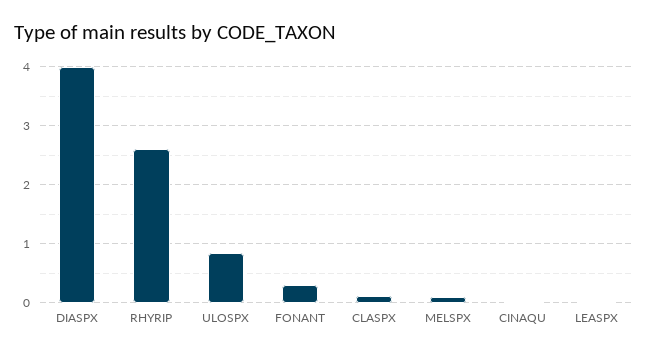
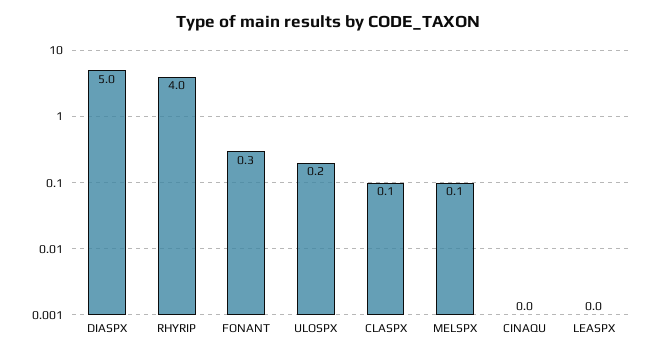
DIASPX: 4 -> 5
RHYRIP: 2.6 -> 4
ULOSPX: 0.8 -> 0.2

